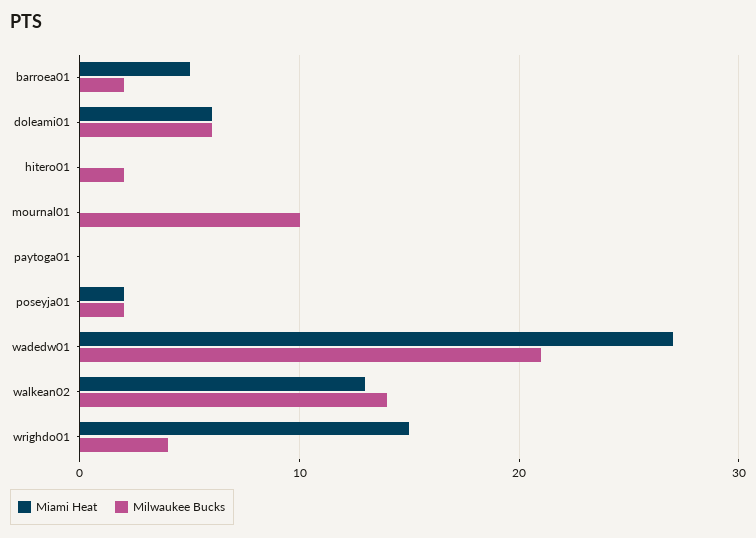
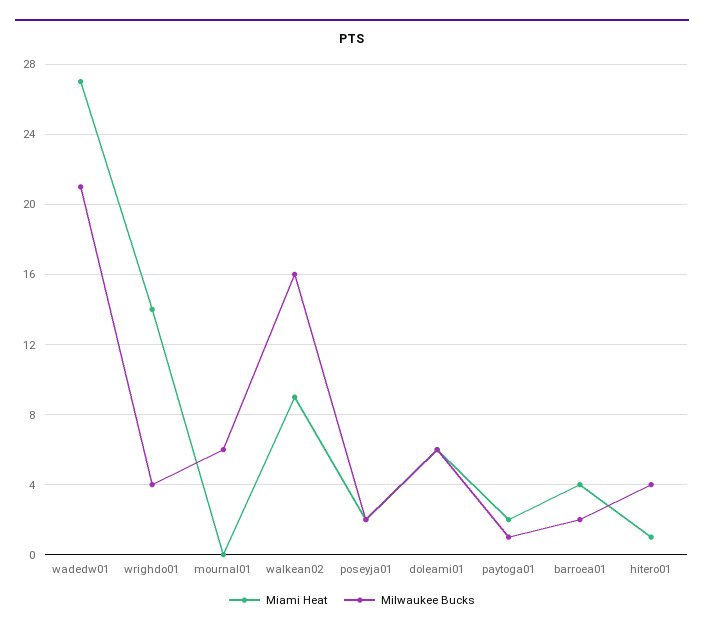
Miami Heat, barroea01: 5 -> 4
Miami Heat, hitero01: 0 -> 1
Milwaukee Bucks, hitero01: 2 -> 4
Milwaukee Bucks, mournal01: 10 -> 6
Miami Heat, paytoga01: 0 -> 2
Milwaukee Bucks, paytoga01: 0 -> 1
Miami Heat, walkean02: 13 -> 9
Milwaukee Bucks, walkean02: 14 -> 16
Miami Heat, wrighdo01: 15 -> 14

